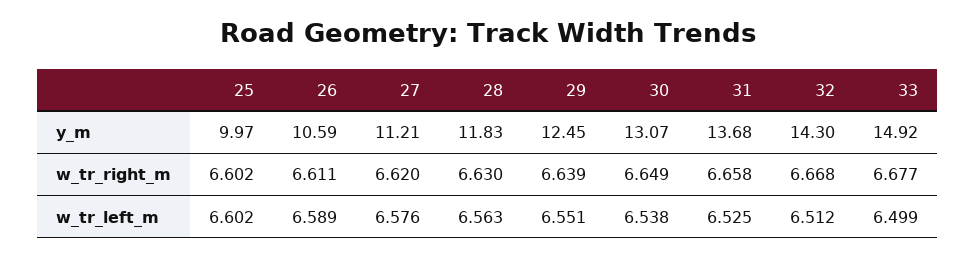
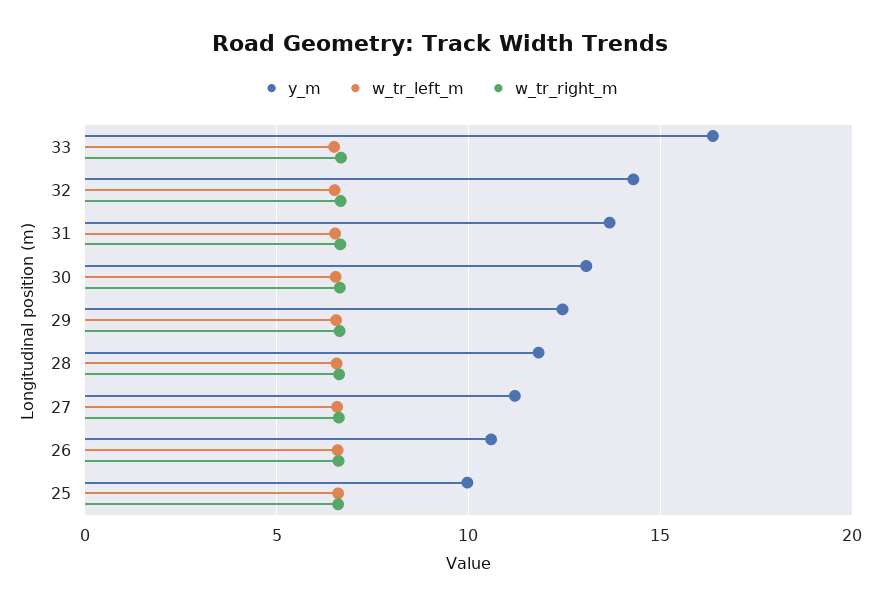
y_m, 33: 14.92 -> 16.5

